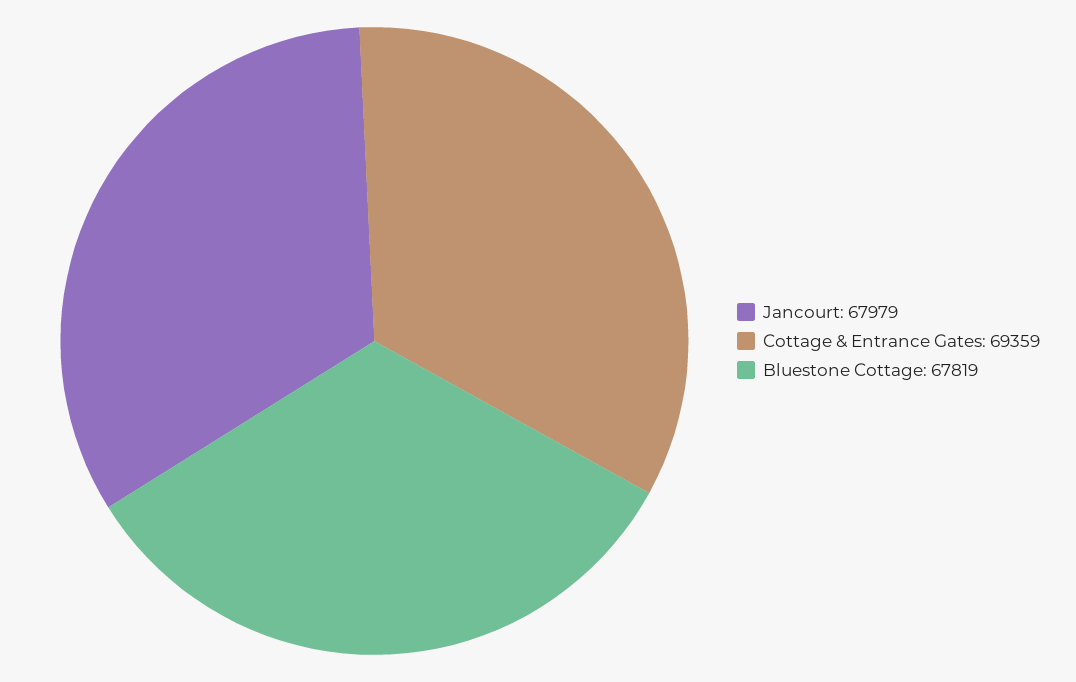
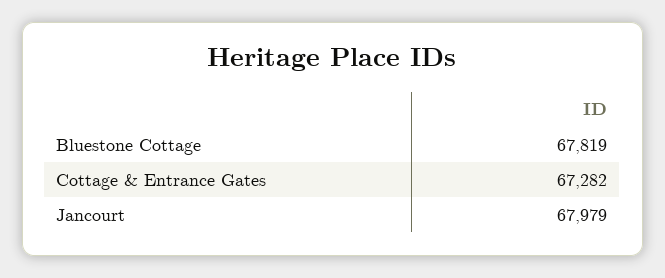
Cottage & Entrance Gates: 69359 -> 67282

